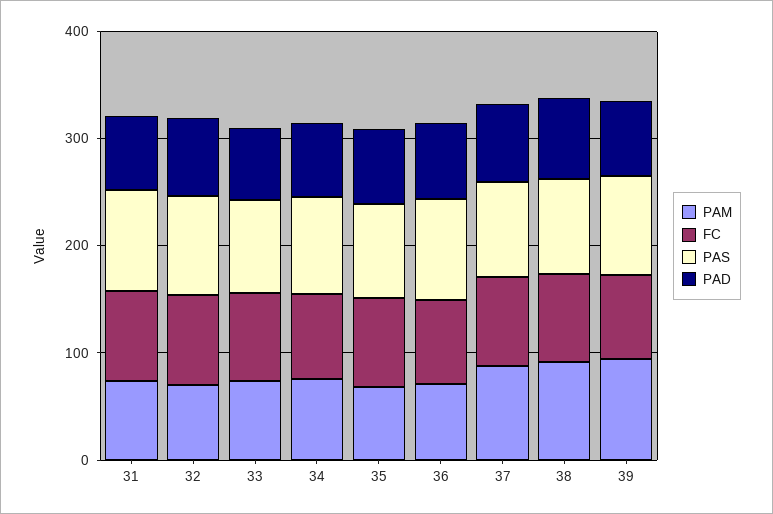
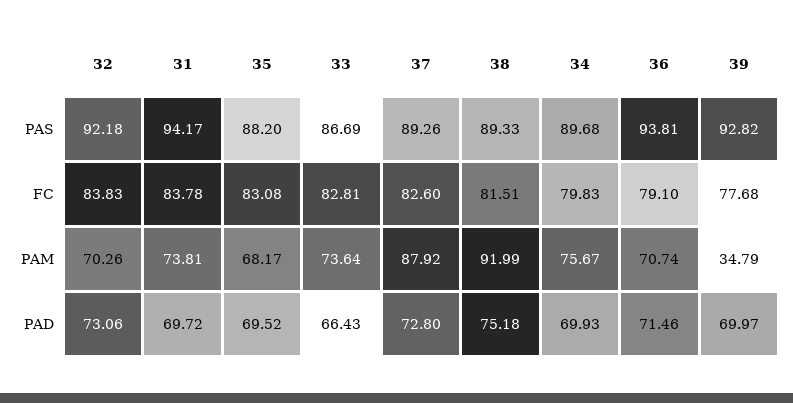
PAM, 39: 100 -> 34.79

